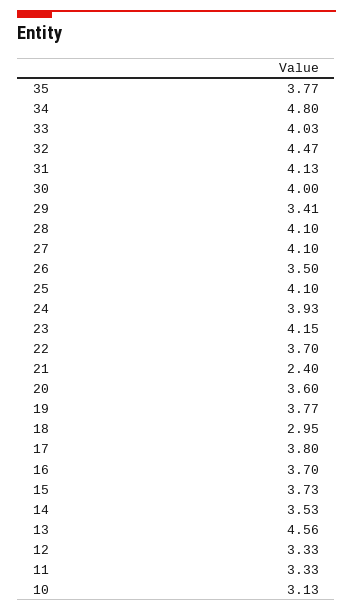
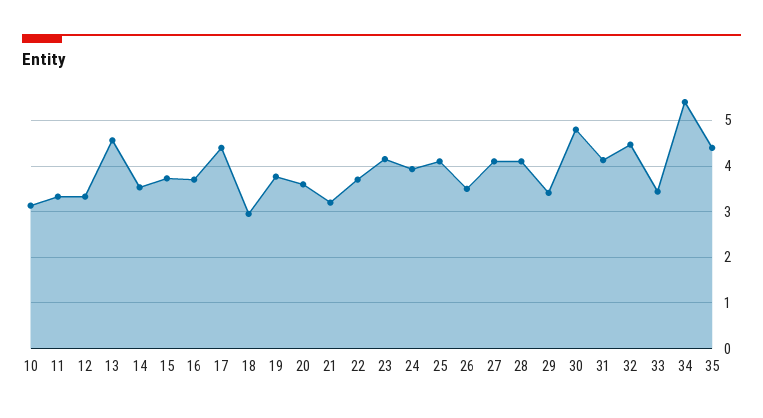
35: 3.77 -> 4.4
34: 4.8 -> 5.4
33: 4.03 -> 3.4
30: 4 -> 4.8
21: 2.4 -> 3.2
17: 3.8 -> 4.4

